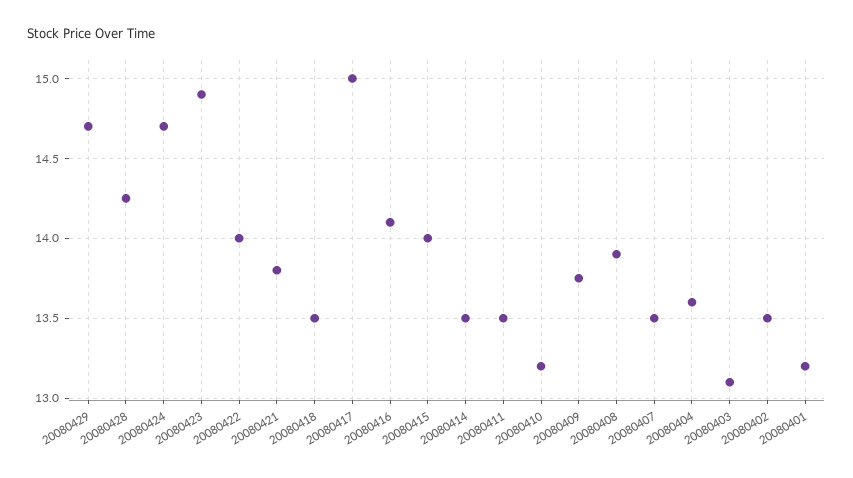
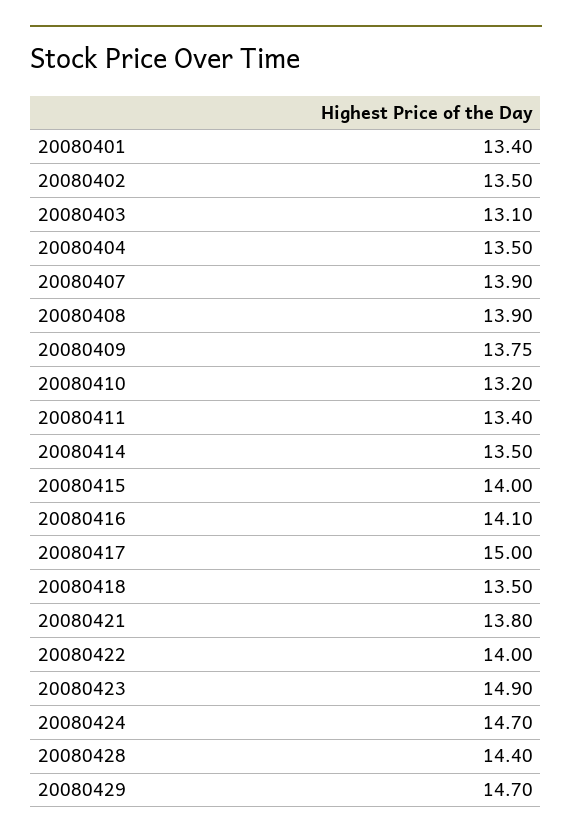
20080428: 14.25 -> 14.4
20080411: 13.5 -> 13.4
20080407: 13.5 -> 13.9
20080404: 13.6 -> 13.5
20080401: 13.2 -> 13.4

